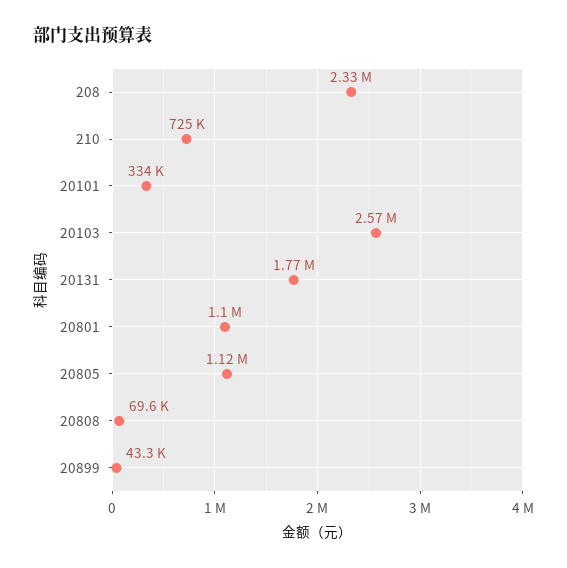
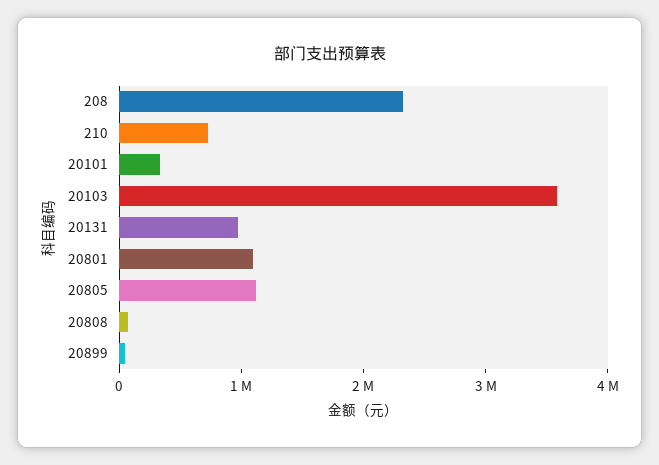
20103: 2570000 -> 3600000
20131: 1770000 -> 1000000

